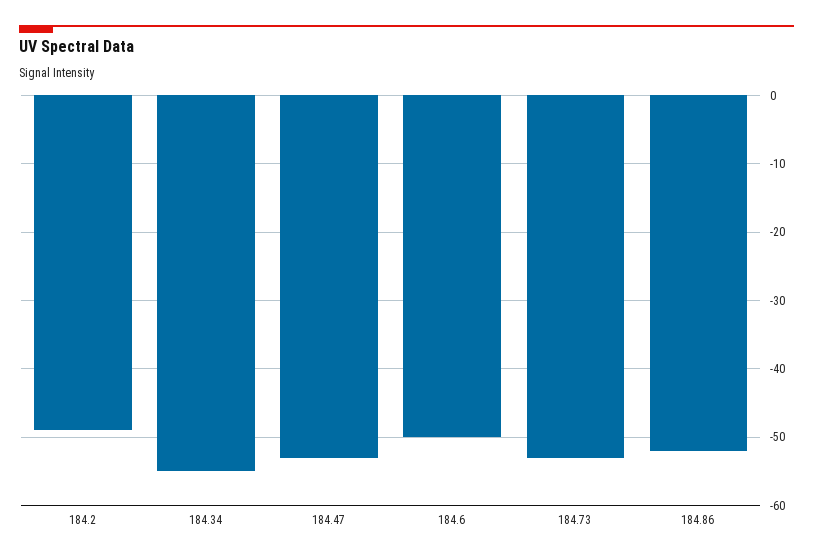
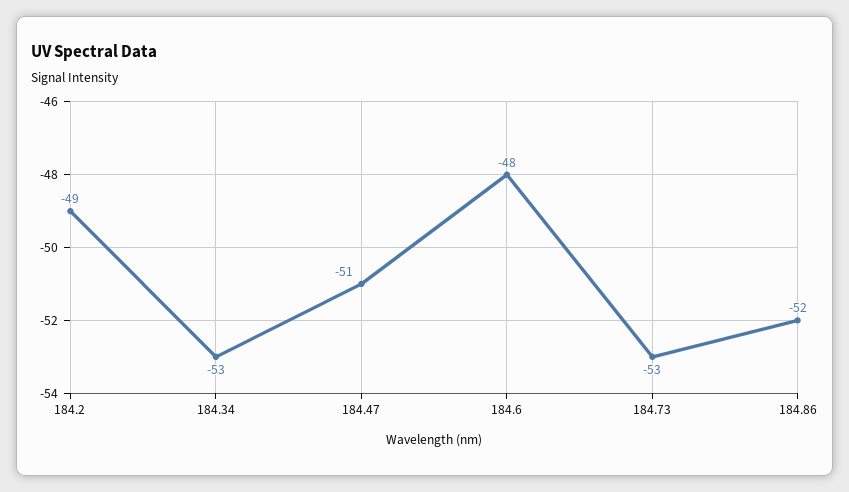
184.34: -55 -> -53
184.47: -53 -> -51
184.6: -50 -> -48

